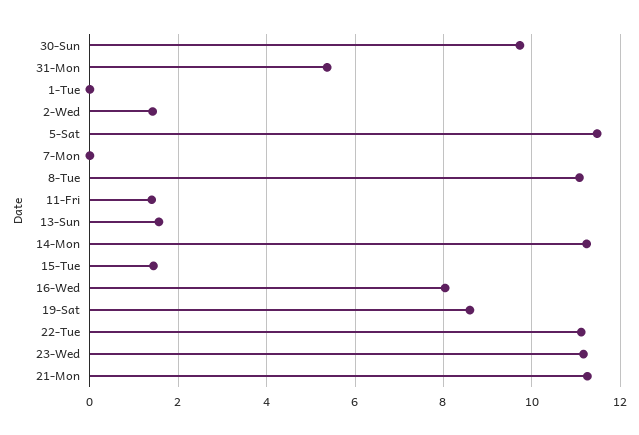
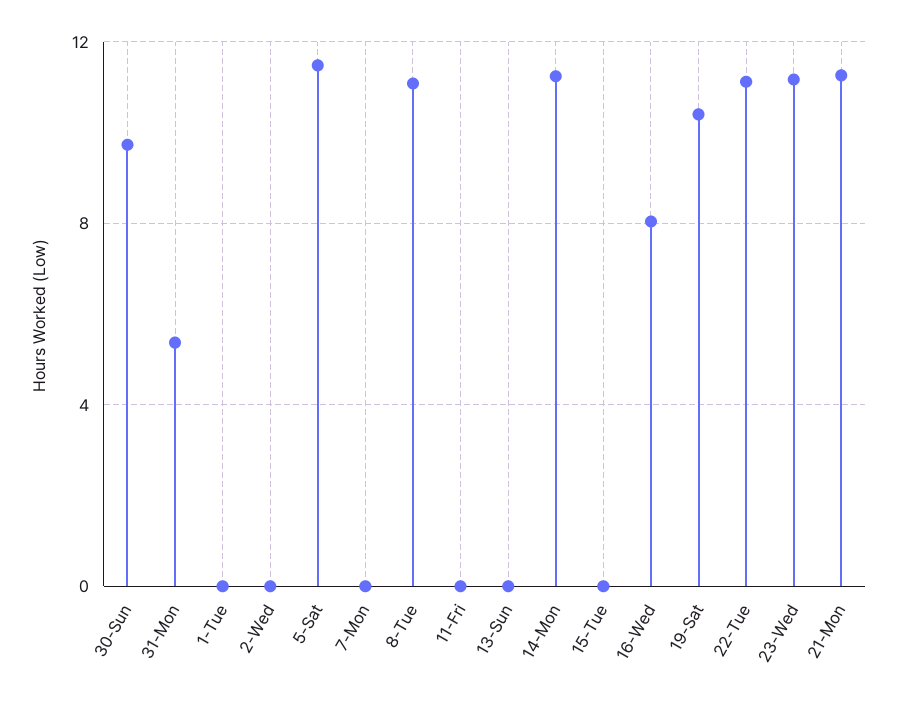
2-Wed: 1.4 -> 0
11-Fri: 1.4 -> 0
13-Sun: 1.6 -> 0
15-Tue: 1.4 -> 0
19-Sat: 8.6 -> 10.5

